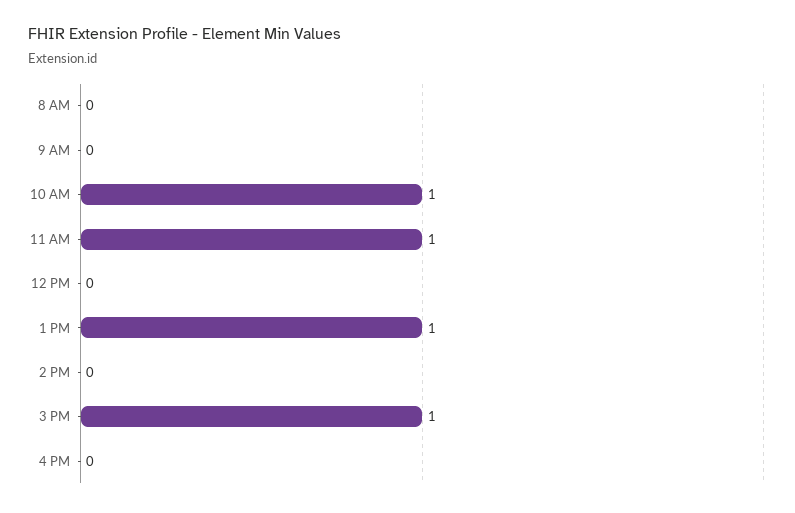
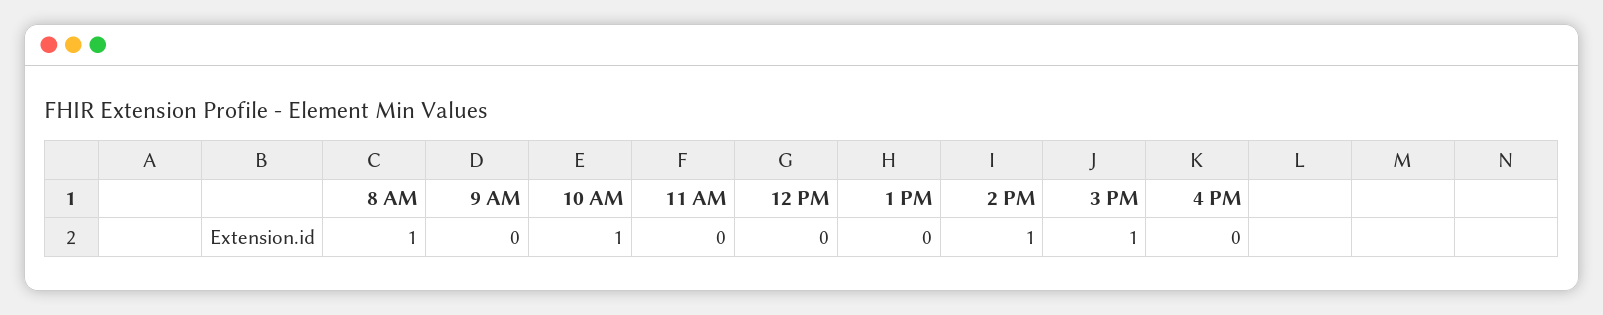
8 AM: 0 -> 1
11 AM: 1 -> 0
1 PM: 1 -> 0
2 PM: 0 -> 1

